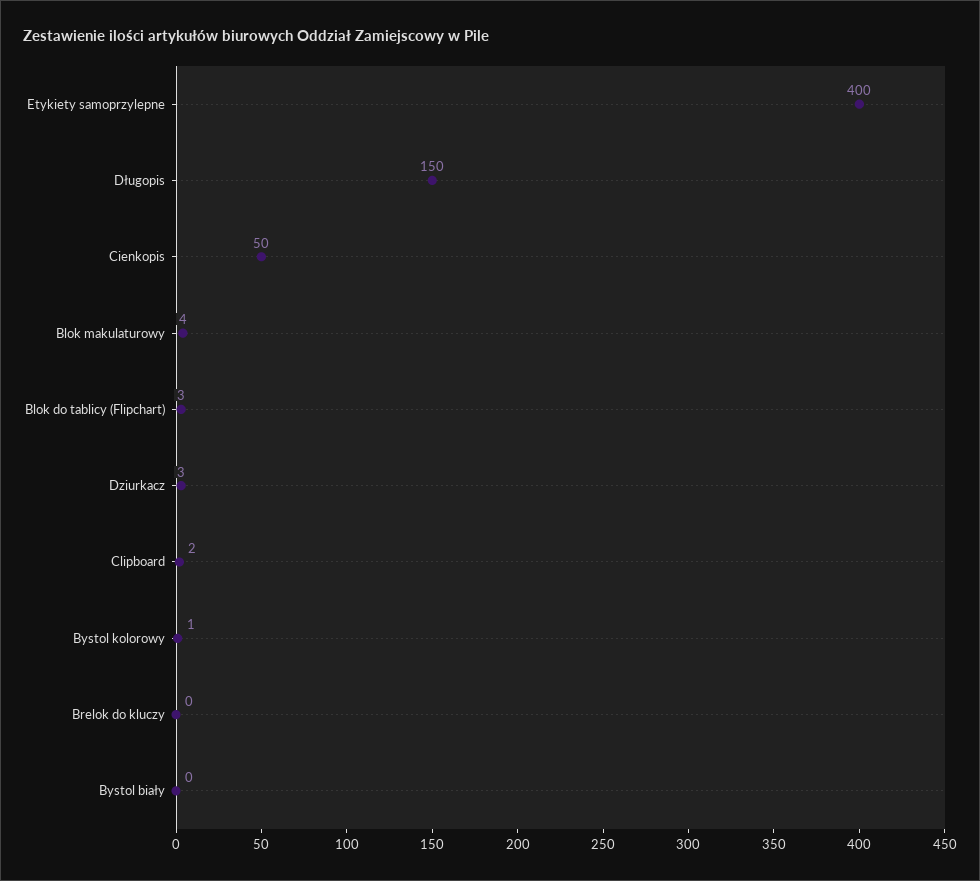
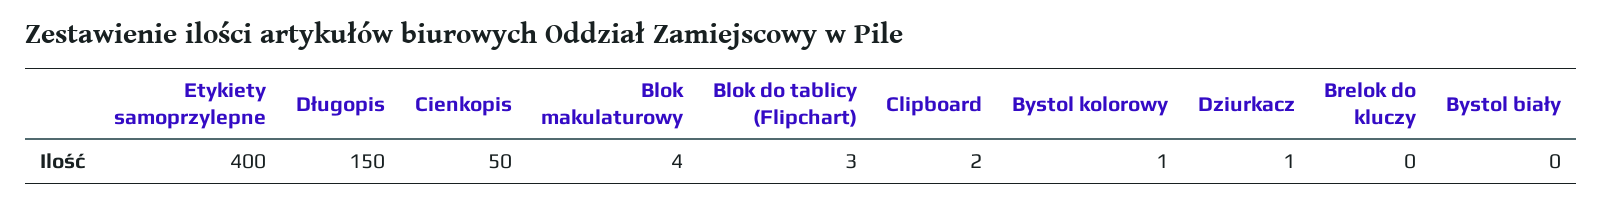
Dziurkacz: 3 -> 1

